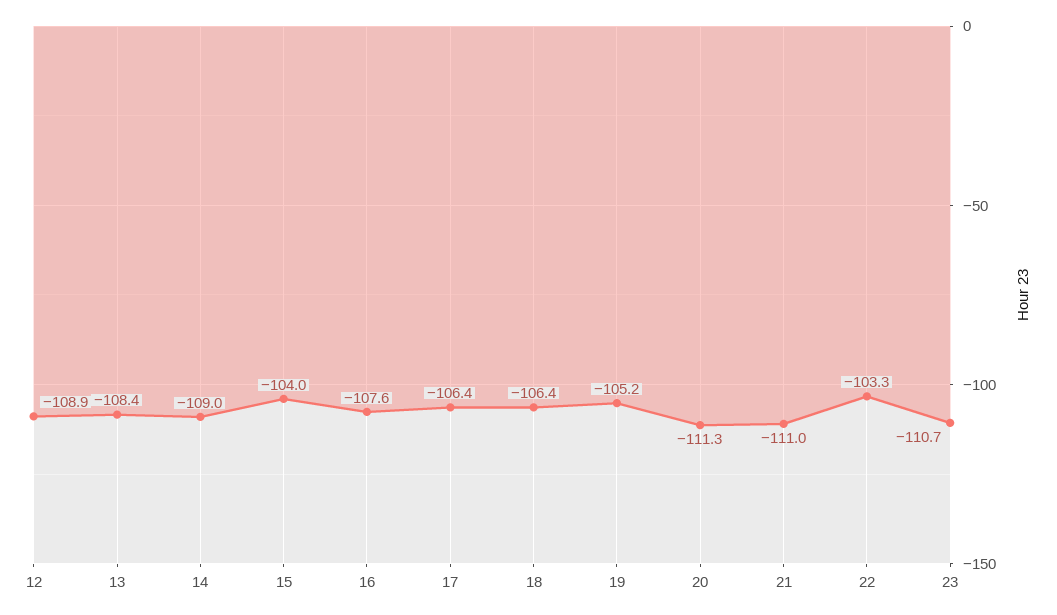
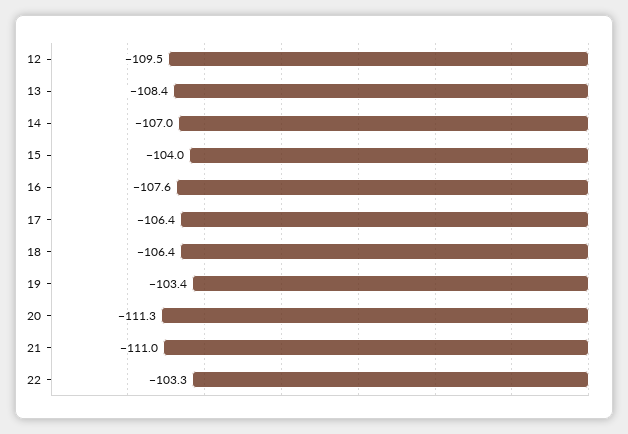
12: -108.9 -> -109.5
14: -109 -> -107
19: -105.2 -> -103.4
23: -110.7 -> none

